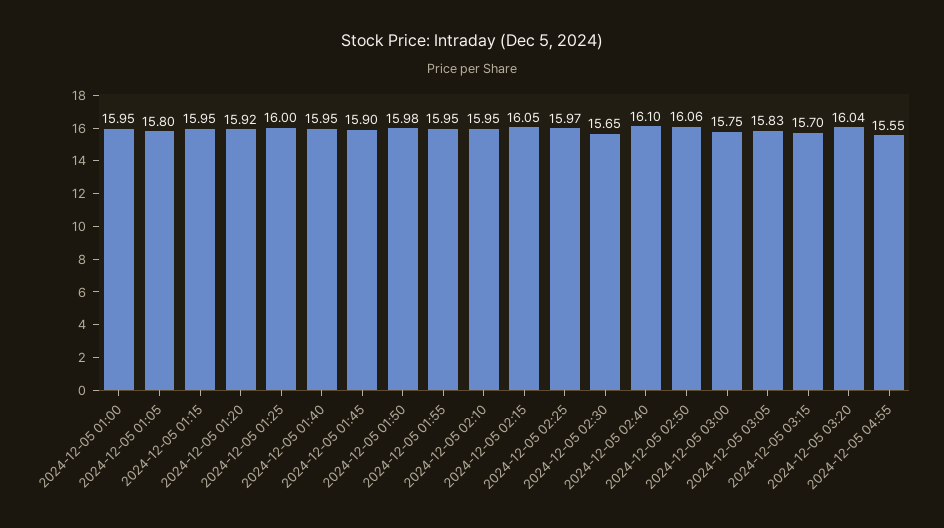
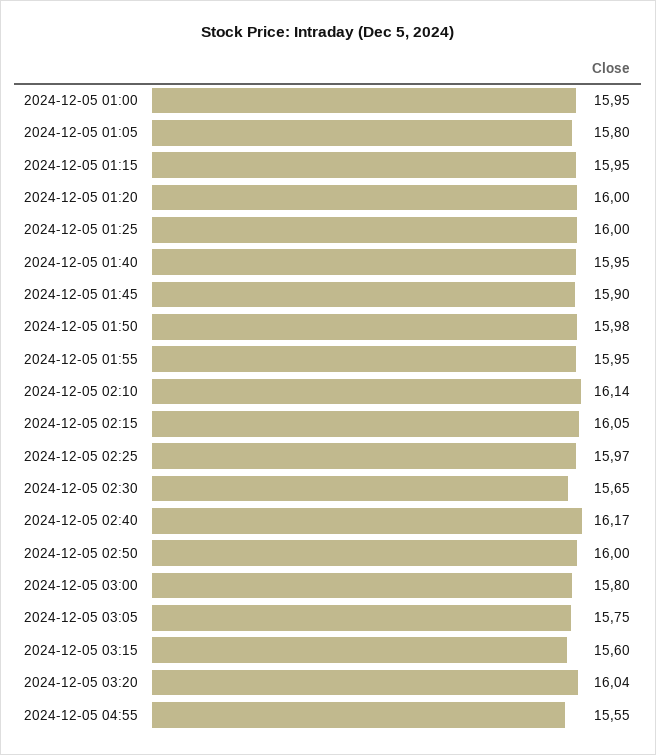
2024-12-05 01:20: 15.92 -> 16
2024-12-05 02:10: 15.95 -> 16.14
2024-12-05 02:40: 16.1 -> 16.17
2024-12-05 02:50: 16.06 -> 16
2024-12-05 03:00: 15.75 -> 15.8
2024-12-05 03:05: 15.83 -> 15.75
2024-12-05 03:15: 15.7 -> 15.6

